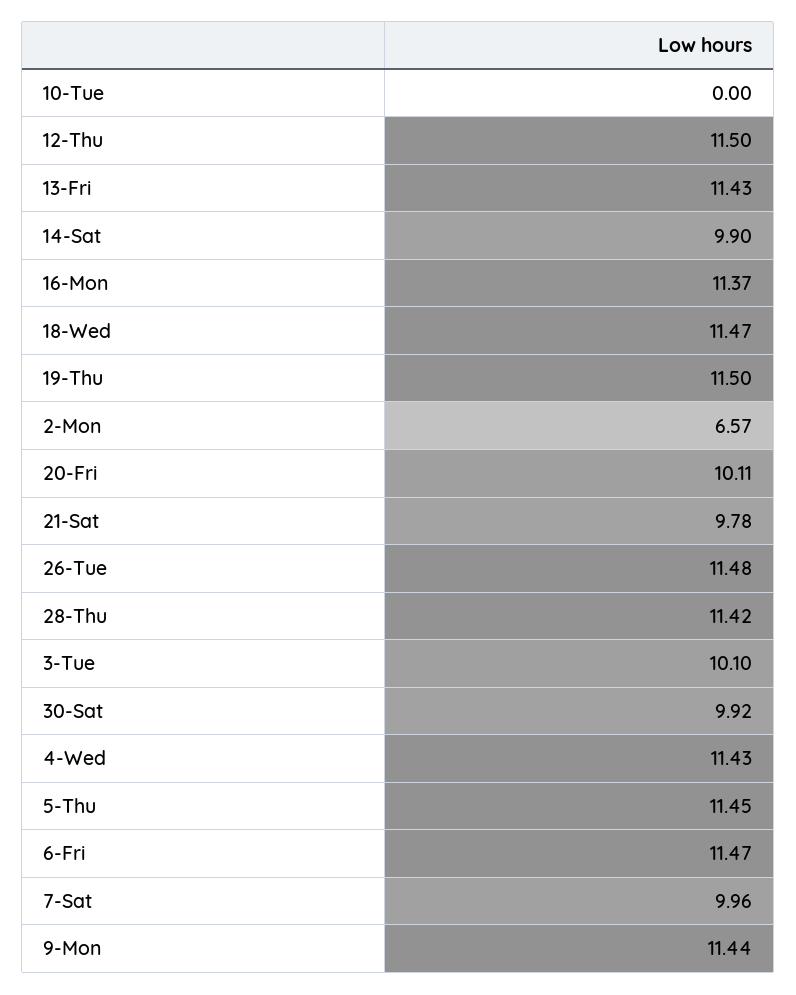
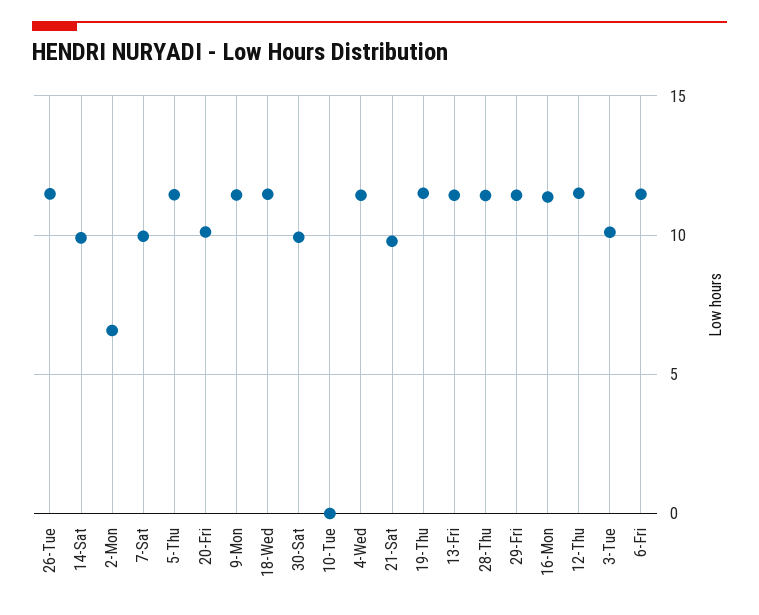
29-Fri: none -> 11.5

